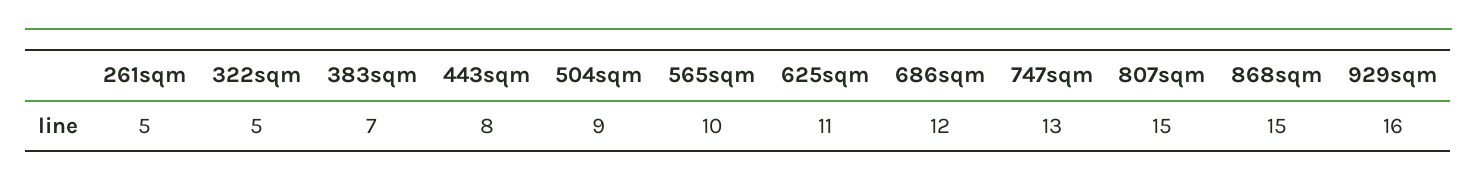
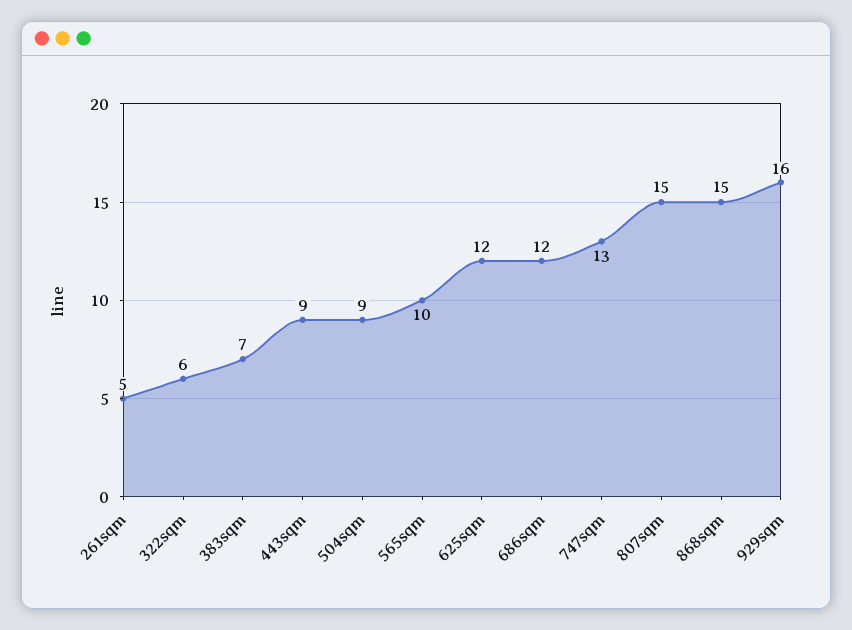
322sqm: 5 -> 6
443sqm: 8 -> 9
625sqm: 11 -> 12

